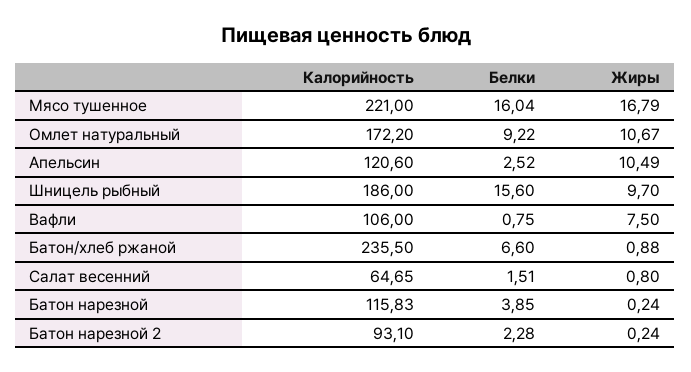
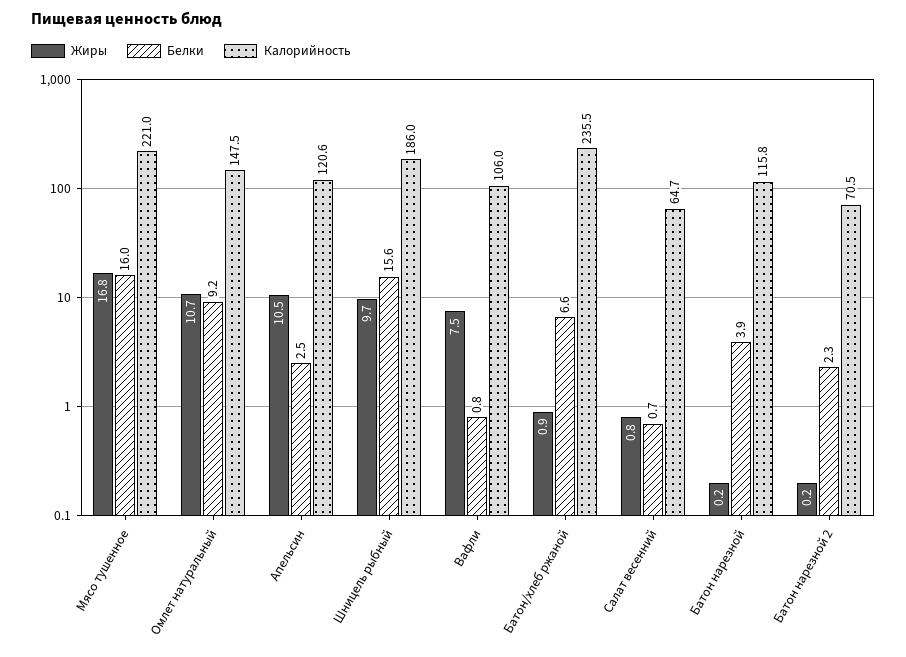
Калорийность, Омлет натуральный: 172.2 -> 147.5
Белки, Салат весенний: 1.51 -> 0.7
Калорийность, Батон нарезной 2: 93.1 -> 70.5

